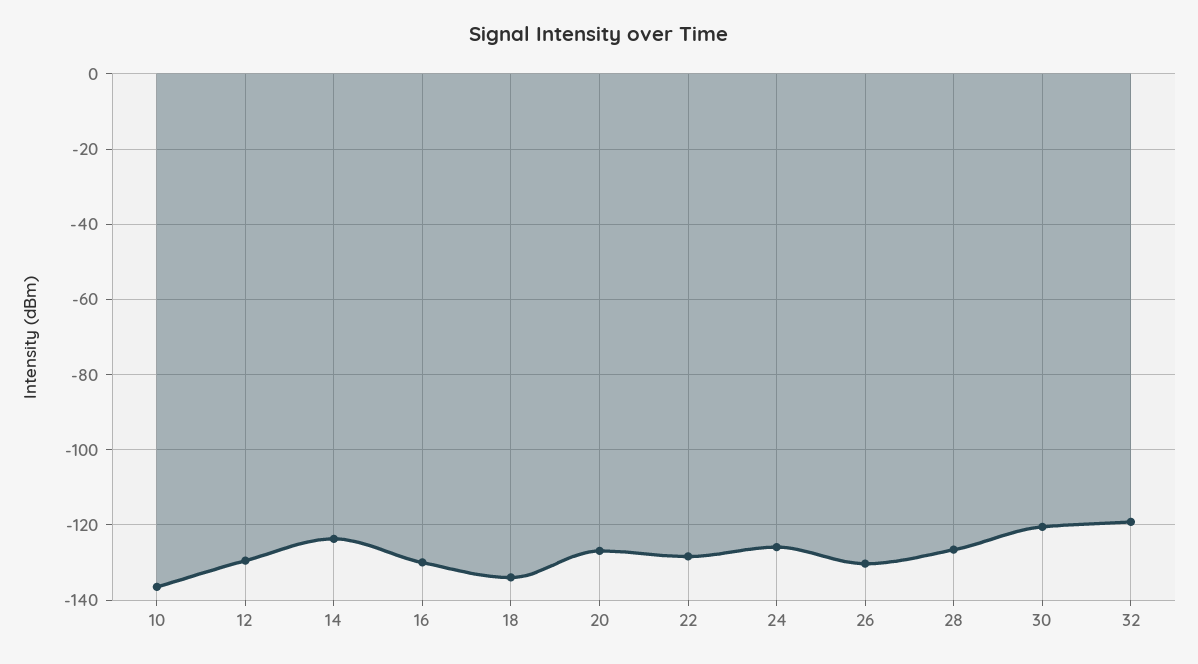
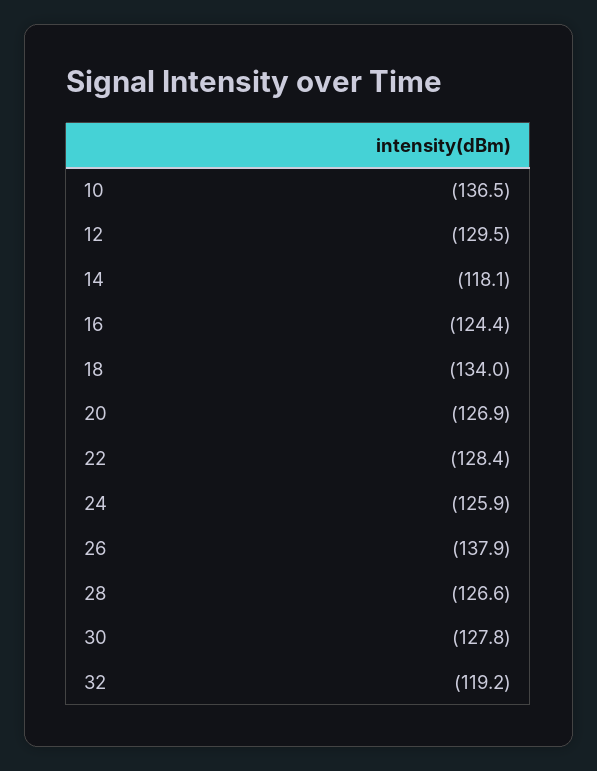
14: -124 -> -118.1
16: -130 -> -124.4
26: -130 -> -137.9
30: -120 -> -127.8

